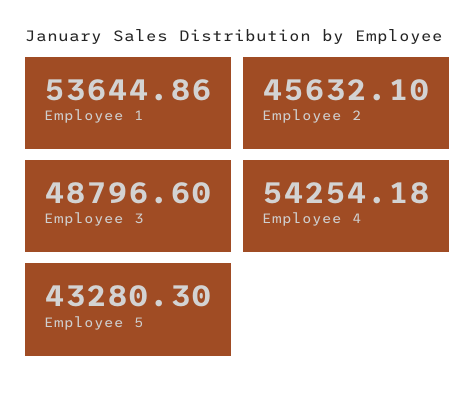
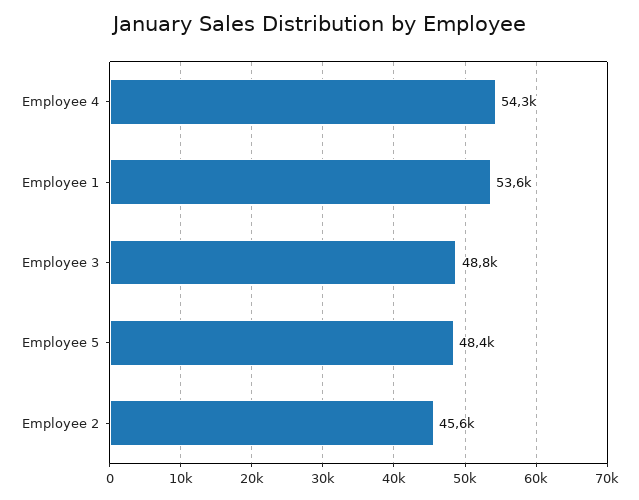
Employee 5: 43280.3 -> 48400

